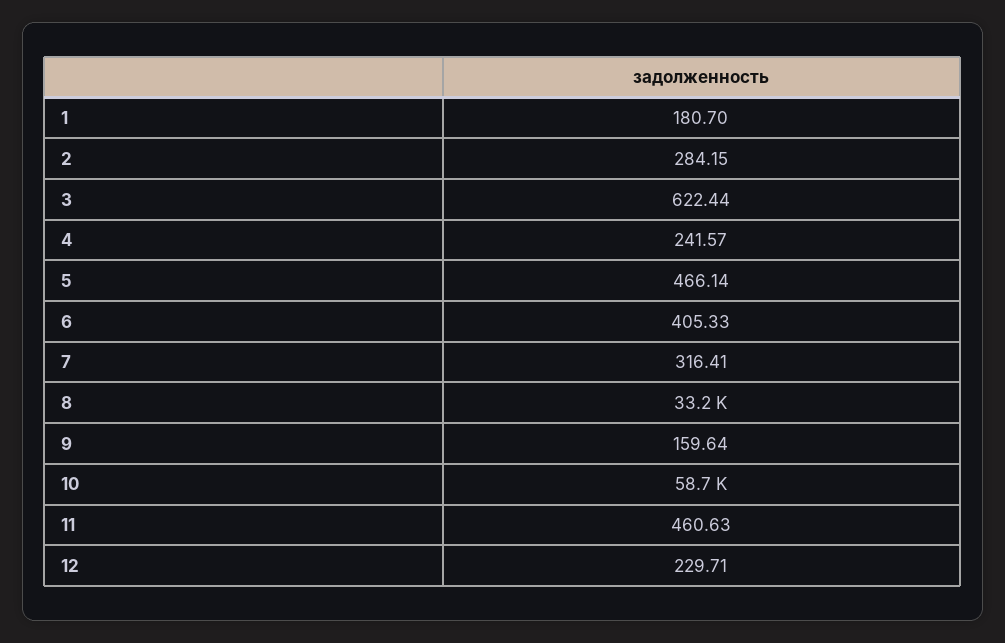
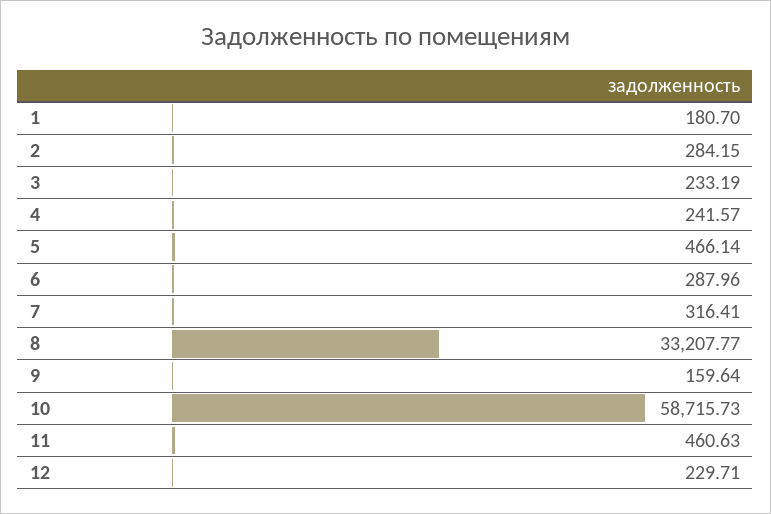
3: 622.44 -> 233.19
6: 405.33 -> 287.96

